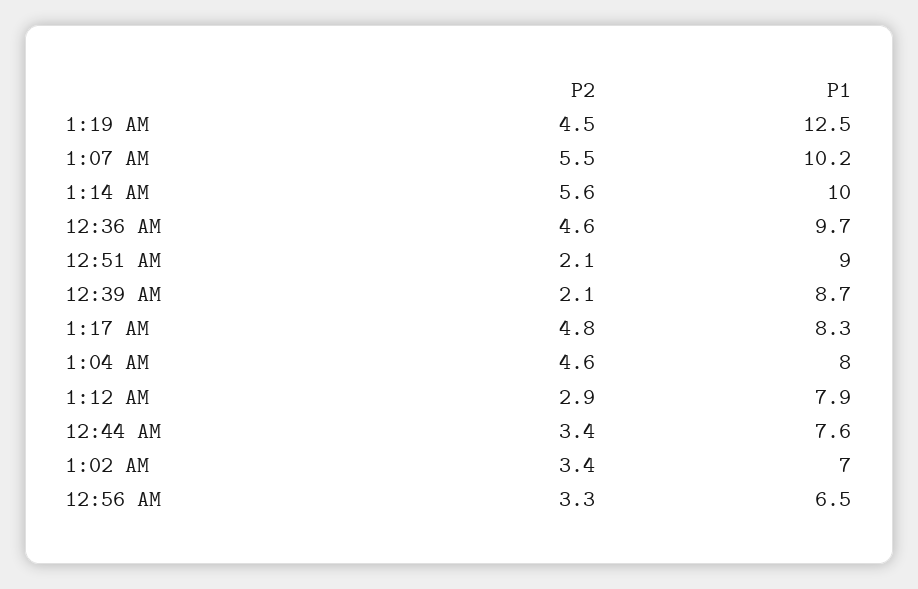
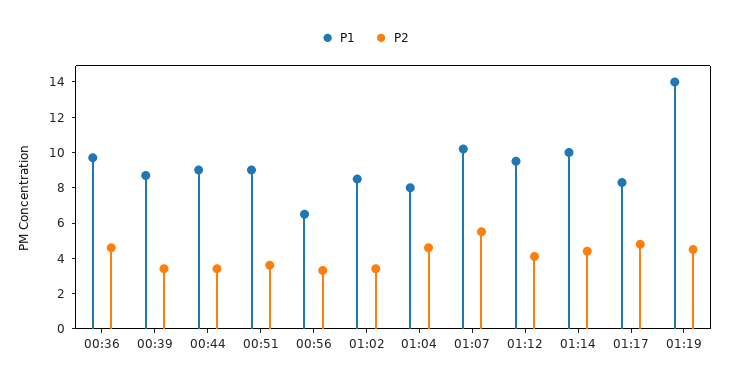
P1, 1:19 AM: 12.5 -> 14
P2, 1:14 AM: 5.6 -> 4.5
P2, 12:51 AM: 2.1 -> 3.5
P2, 12:39 AM: 2.1 -> 3.5
P2, 1:12 AM: 2.9 -> 4
P1, 1:12 AM: 7.9 -> 9.5
P1, 12:44 AM: 7.6 -> 9
P1, 1:02 AM: 7 -> 8.5

